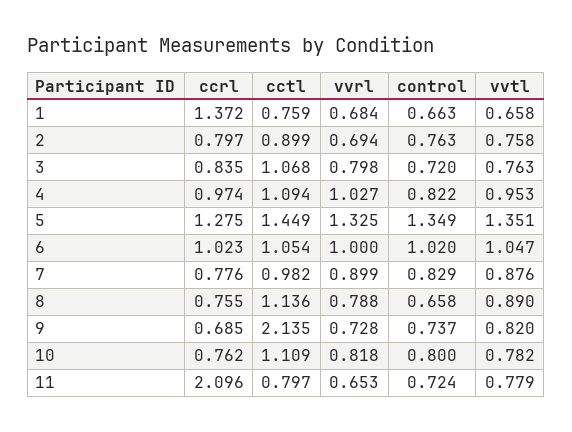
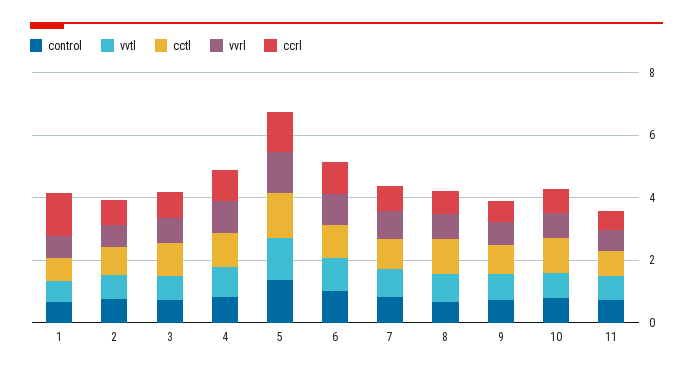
cctl, 9: 2.135 -> 1
ccrl, 11: 2.096 -> 0.5

